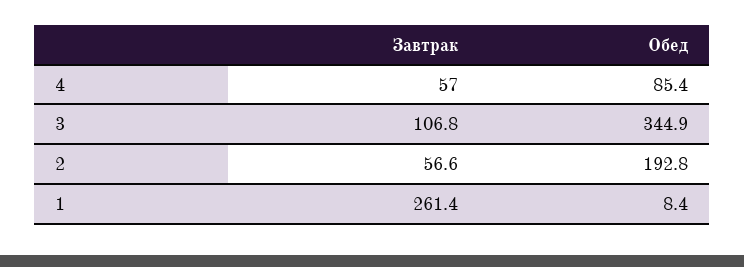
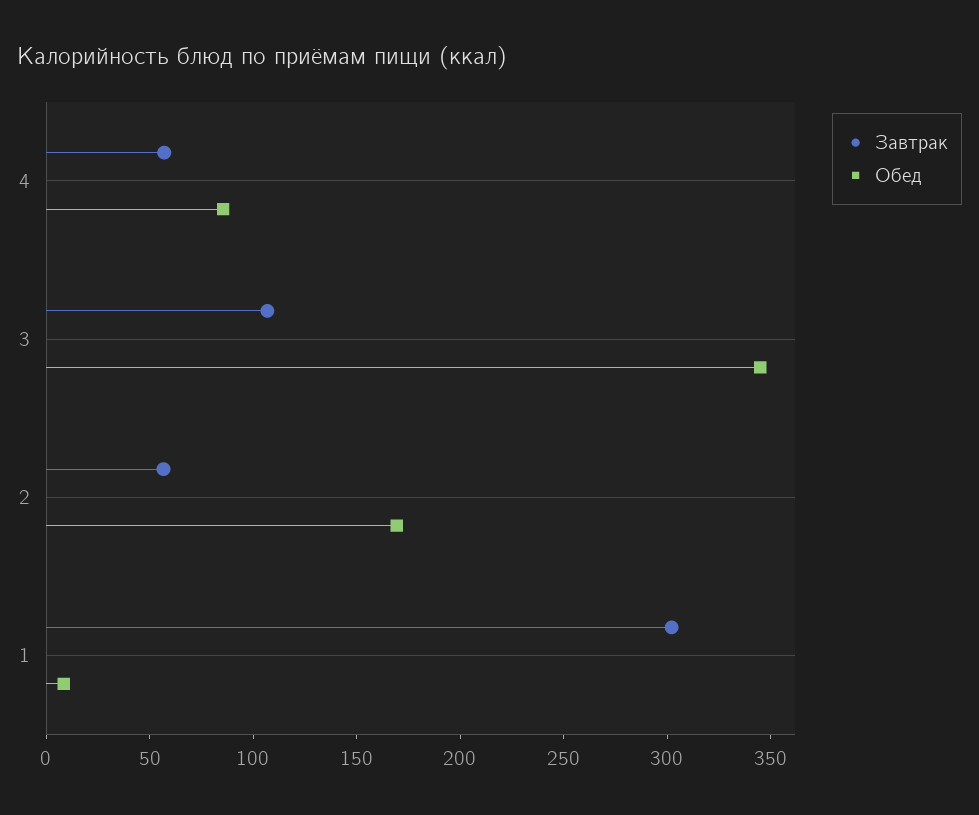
Обед, 2: 192.8 -> 170
Завтрак, 1: 261.4 -> 300

